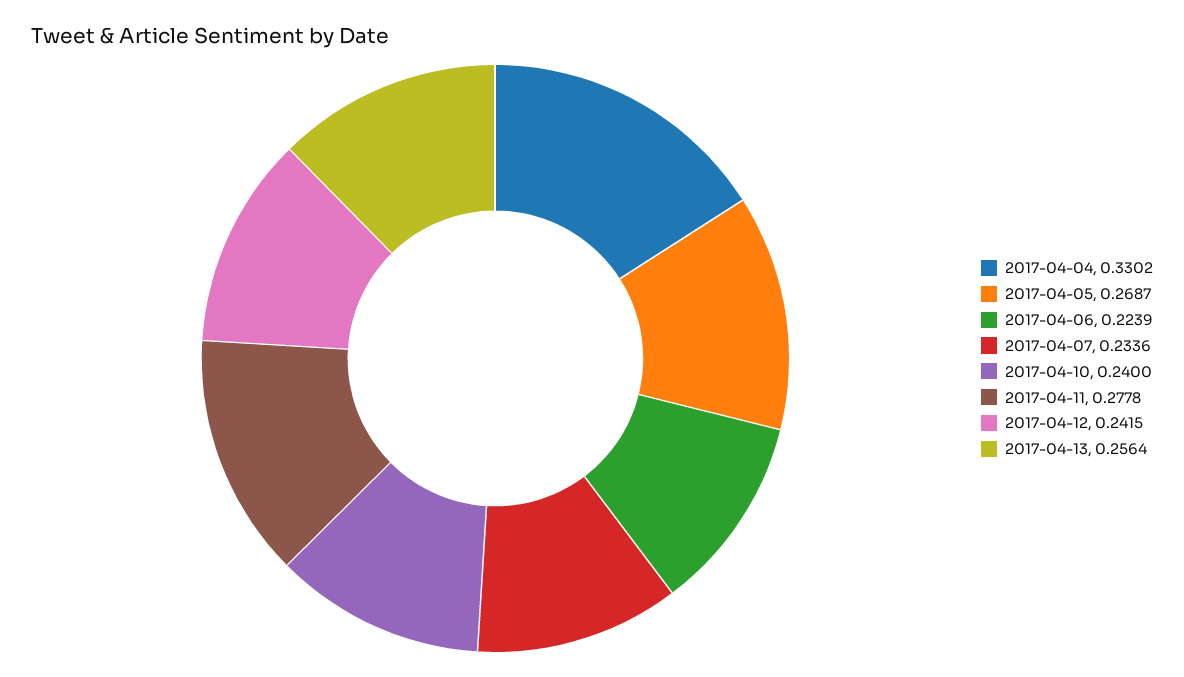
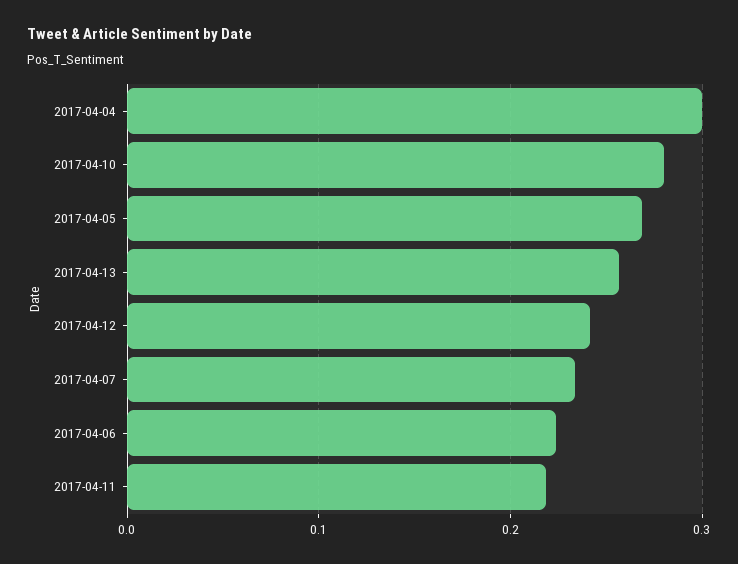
2017-04-04: 0.3302 -> 0.3
2017-04-10: 0.24 -> 0.28
2017-04-11: 0.2778 -> 0.22

